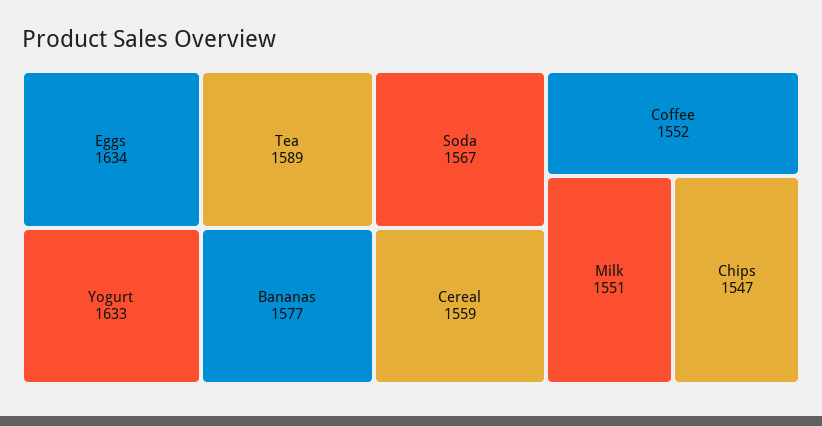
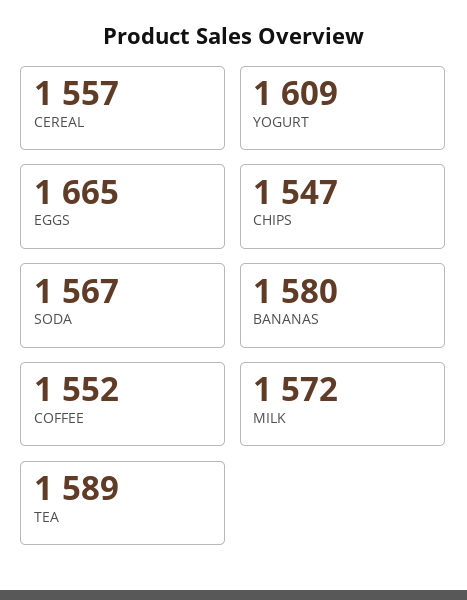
Eggs: 1634 -> 1665
Yogurt: 1633 -> 1609
Bananas: 1577 -> 1580
Cereal: 1559 -> 1557
Milk: 1551 -> 1572

